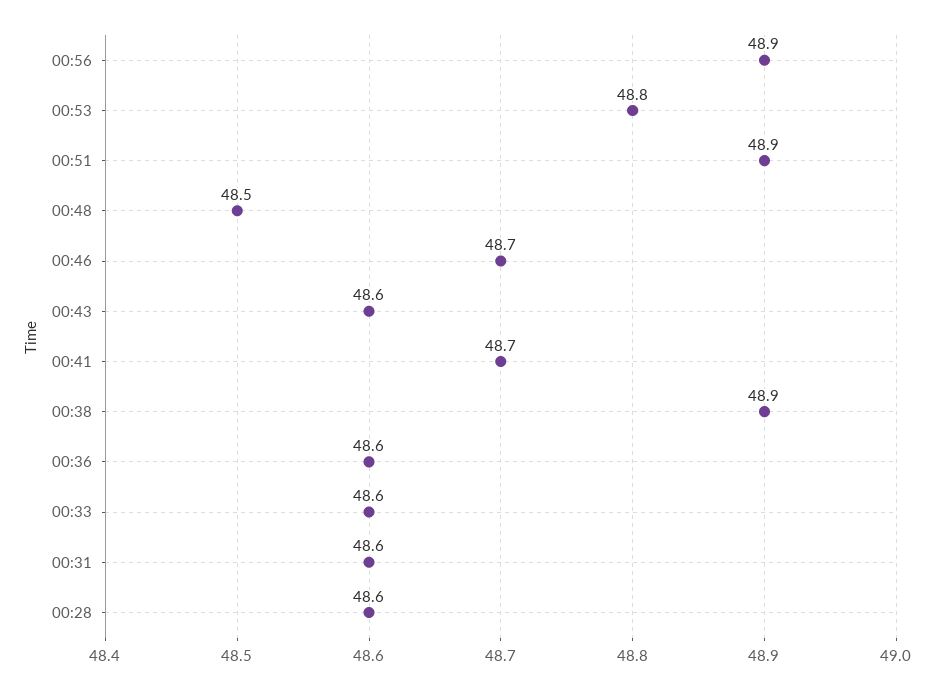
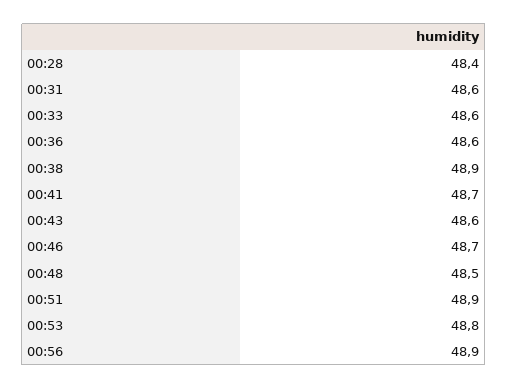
00:28: 48.6 -> 48.4

